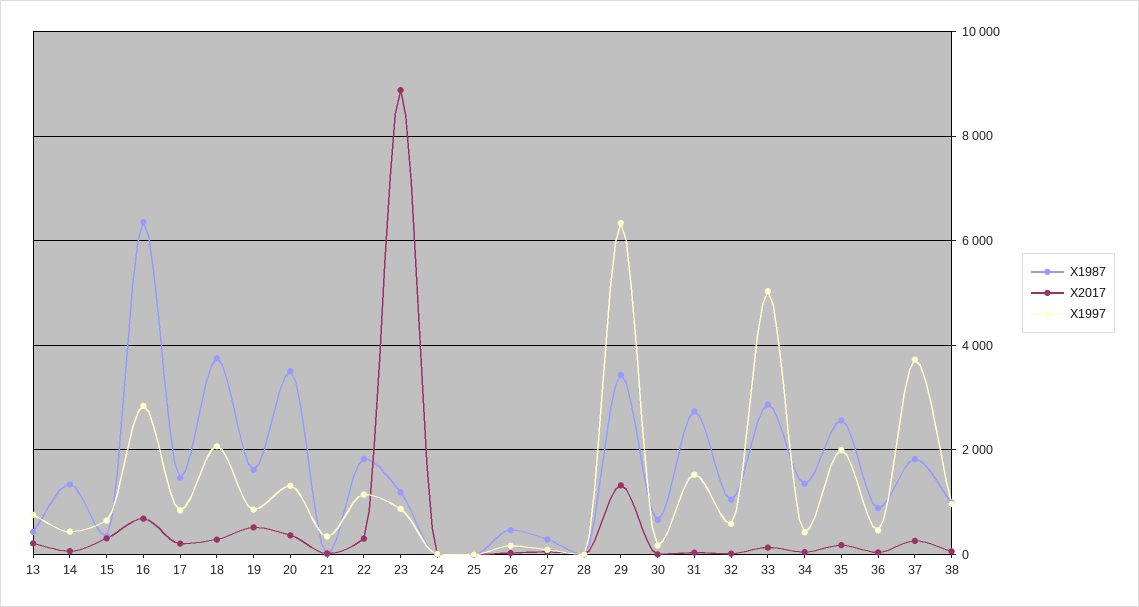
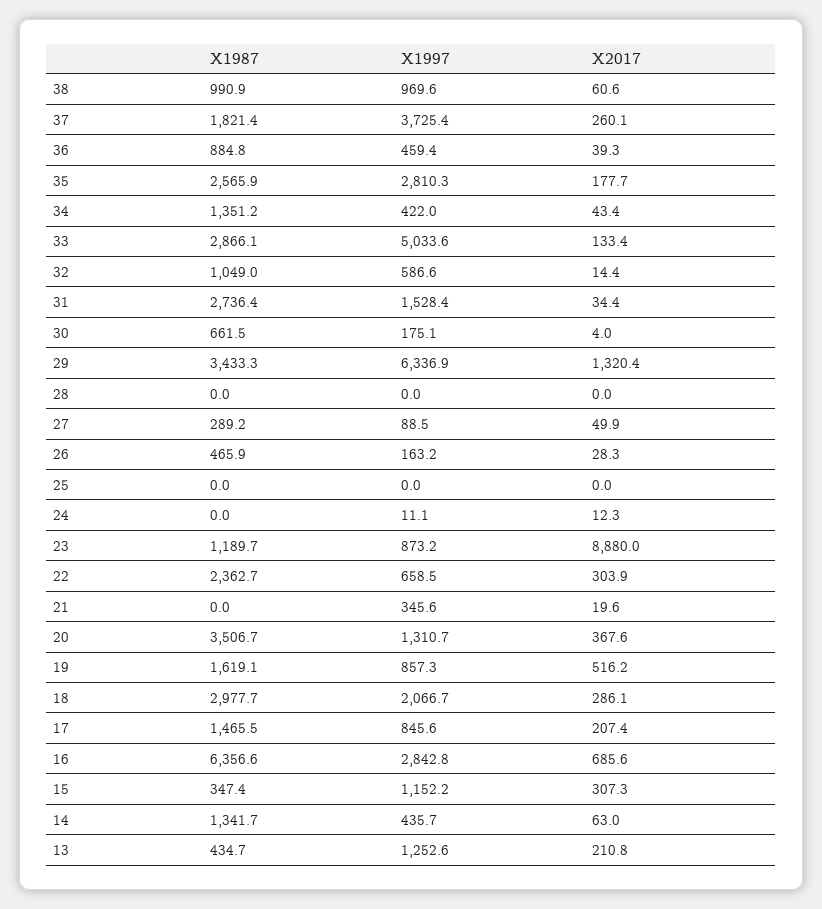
X1997, 13: 800 -> 1252.6
X1997, 15: 600 -> 1152.2
X1987, 18: 3800 -> 2977.7
X1987, 22: 1800 -> 2362.7
X1997, 22: 1200 -> 658.5
X1997, 35: 2000 -> 2810.3

